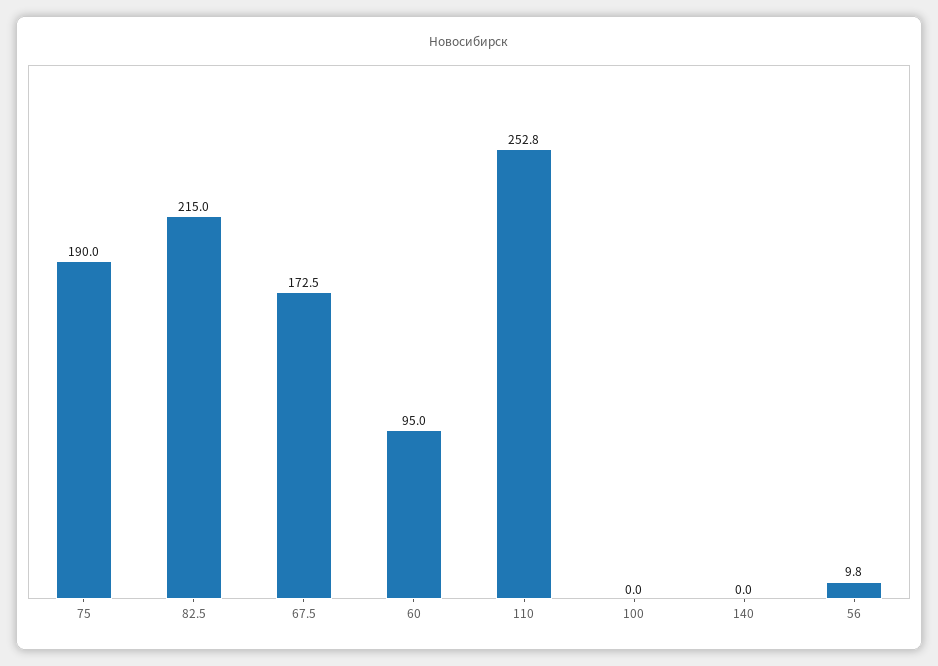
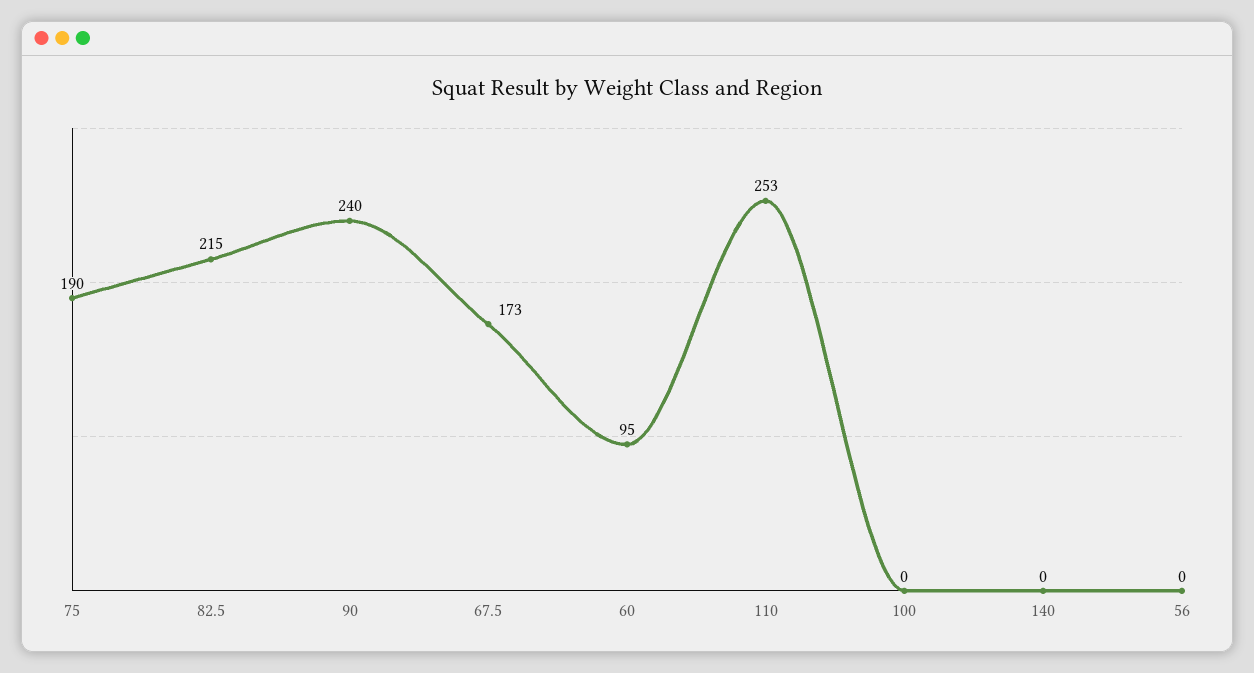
56: 9.8 -> 0
90: none -> 240

